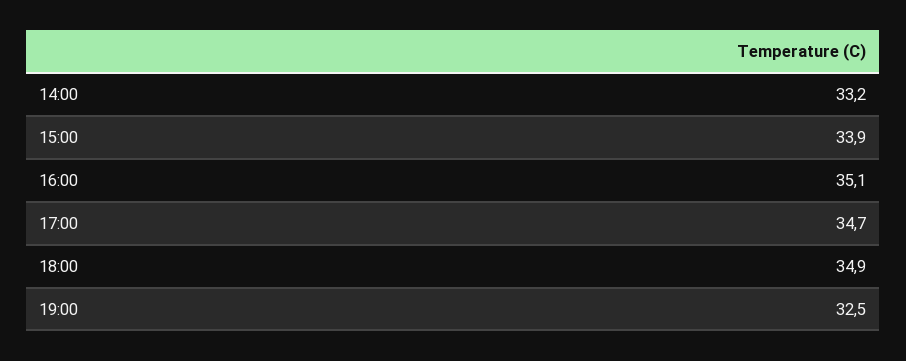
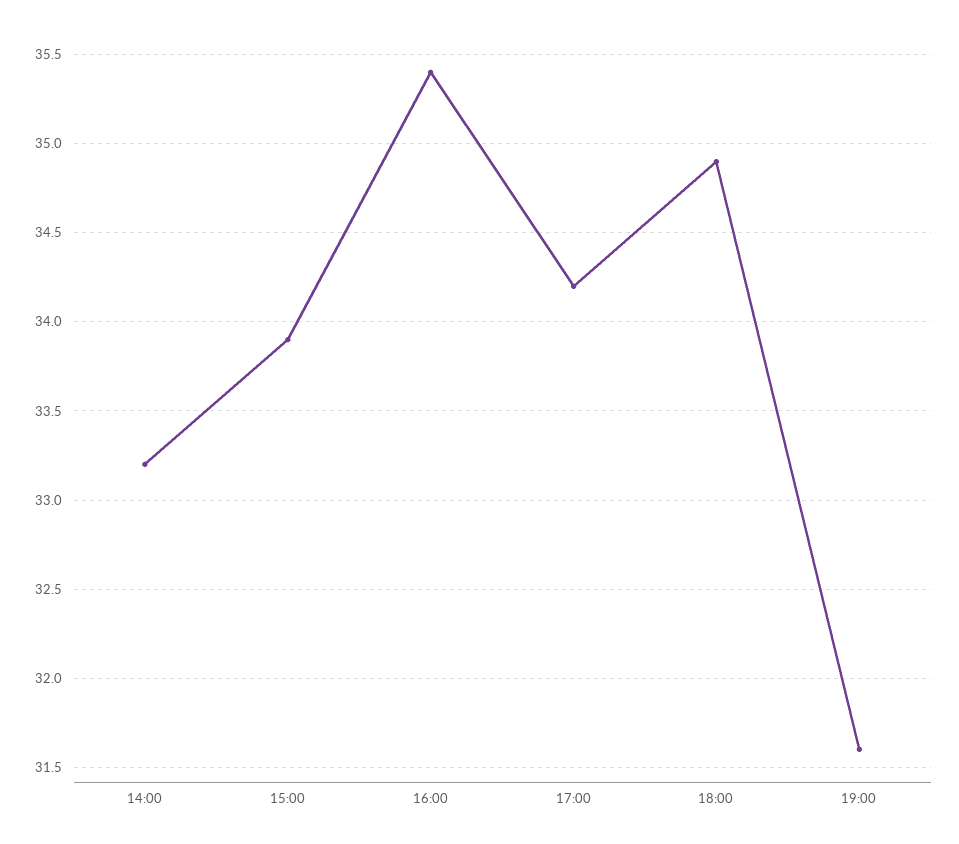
16:00: 35.1 -> 35.4
17:00: 34.7 -> 34.2
19:00: 32.5 -> 31.6

